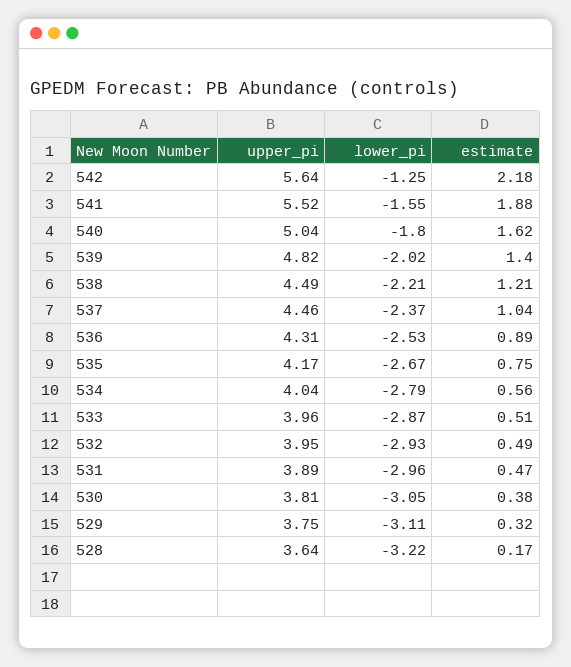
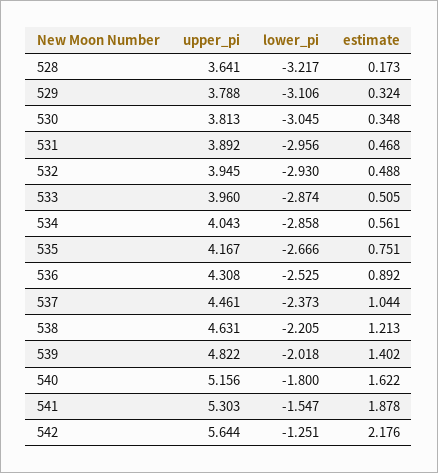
upper_pi, 541: 5.52 -> 5.303
upper_pi, 540: 5.04 -> 5.156
upper_pi, 538: 4.49 -> 4.631
lower_pi, 534: -2.79 -> -2.858
estimate, 530: 0.38 -> 0.348
upper_pi, 529: 3.75 -> 3.788

